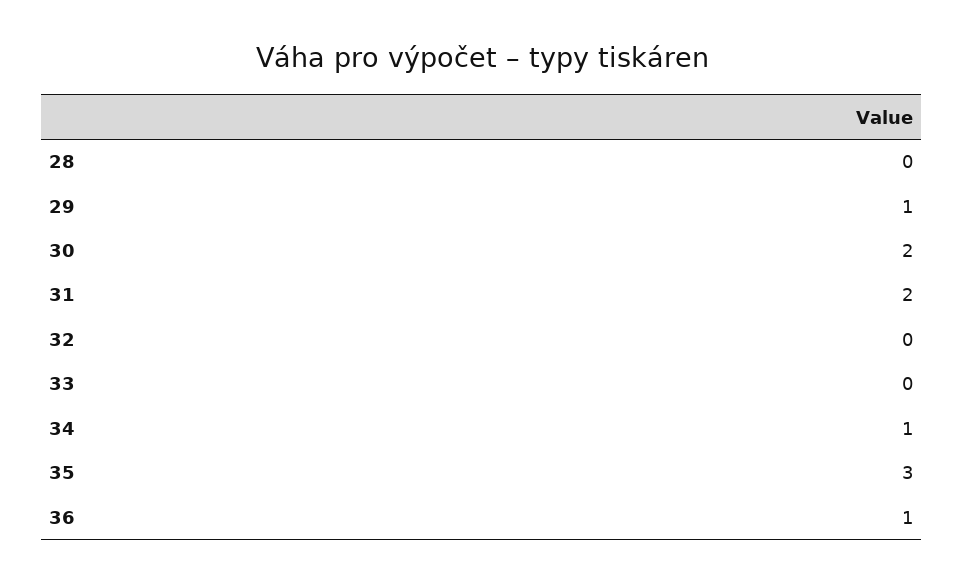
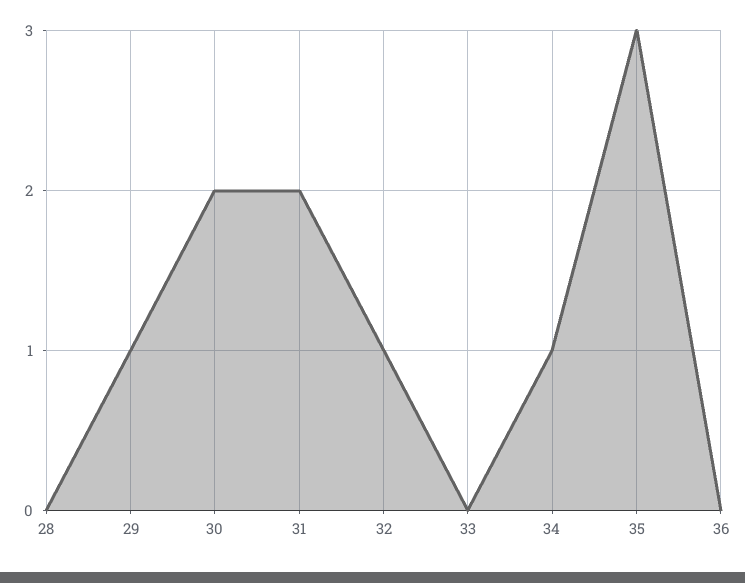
32: 0 -> 1
36: 1 -> 0

